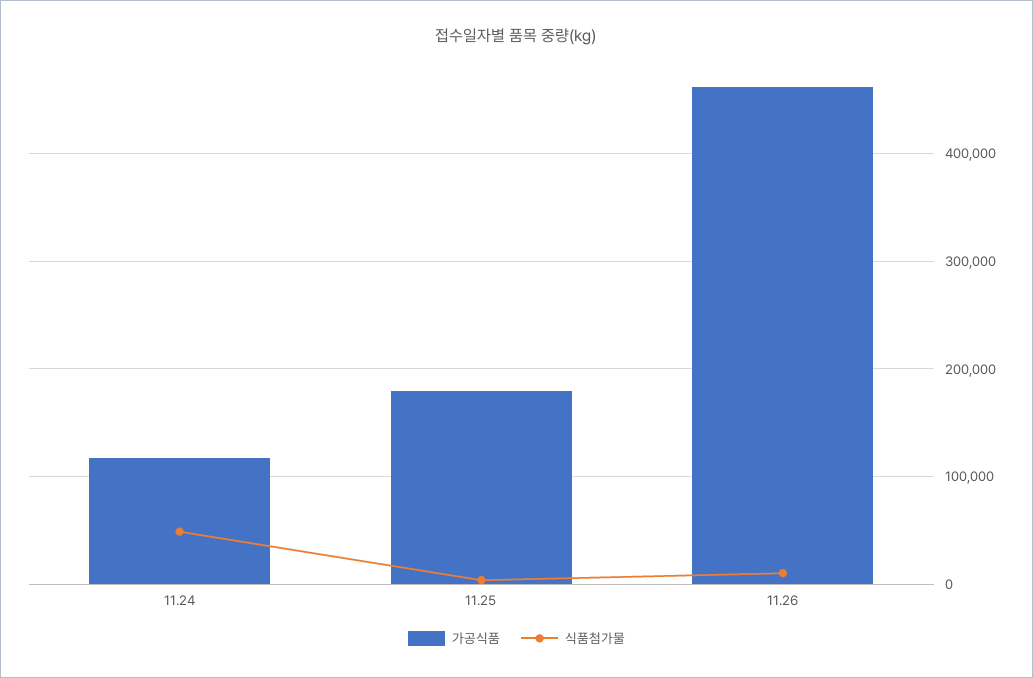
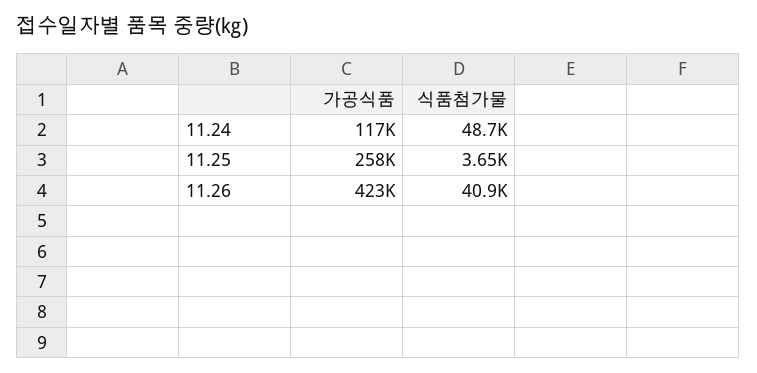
가공식품, 11.25: 180000 -> 258000
가공식품, 11.26: 460000 -> 423000
식품첨가물, 11.26: 10000 -> 40900

